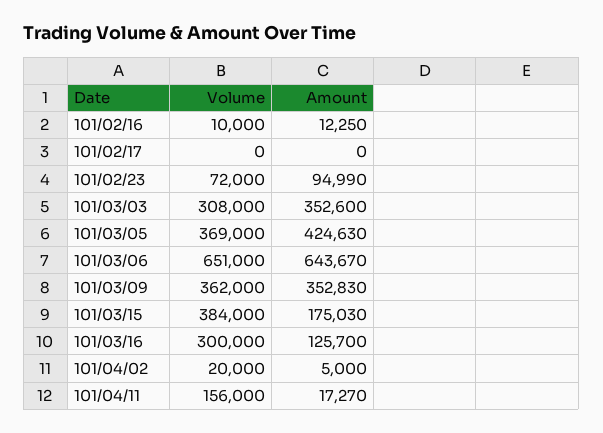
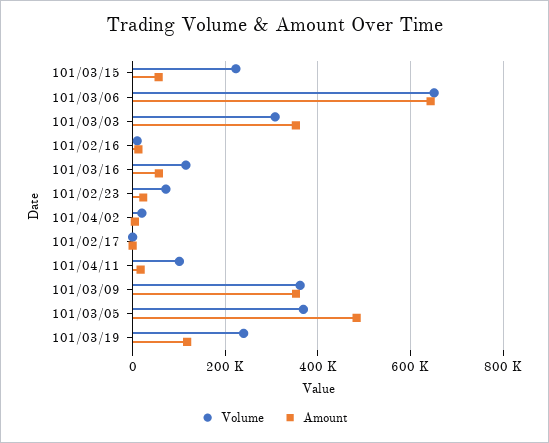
Amount, 101/02/23: 94990 -> 20000
Amount, 101/03/05: 424630 -> 480000
Volume, 101/03/15: 384000 -> 220000
Amount, 101/03/15: 175030 -> 60000
Volume, 101/03/16: 300000 -> 120000
Amount, 101/03/16: 125700 -> 60000
Volume, 101/04/11: 156000 -> 100000
Volume, 101/03/19: none -> 240000
Amount, 101/03/19: none -> 120000

